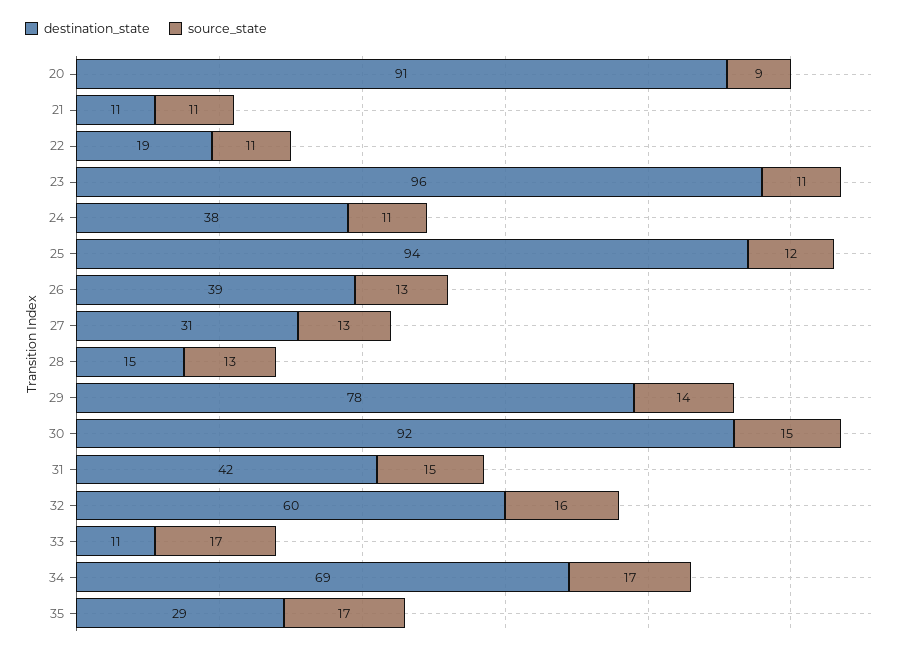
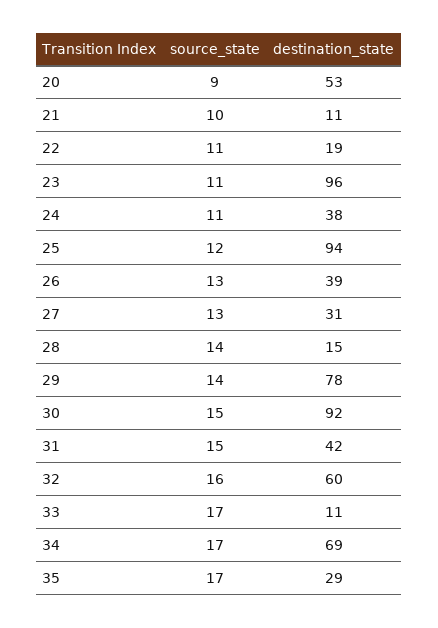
destination_state, 20: 91 -> 53
source_state, 21: 11 -> 10
source_state, 28: 13 -> 14

